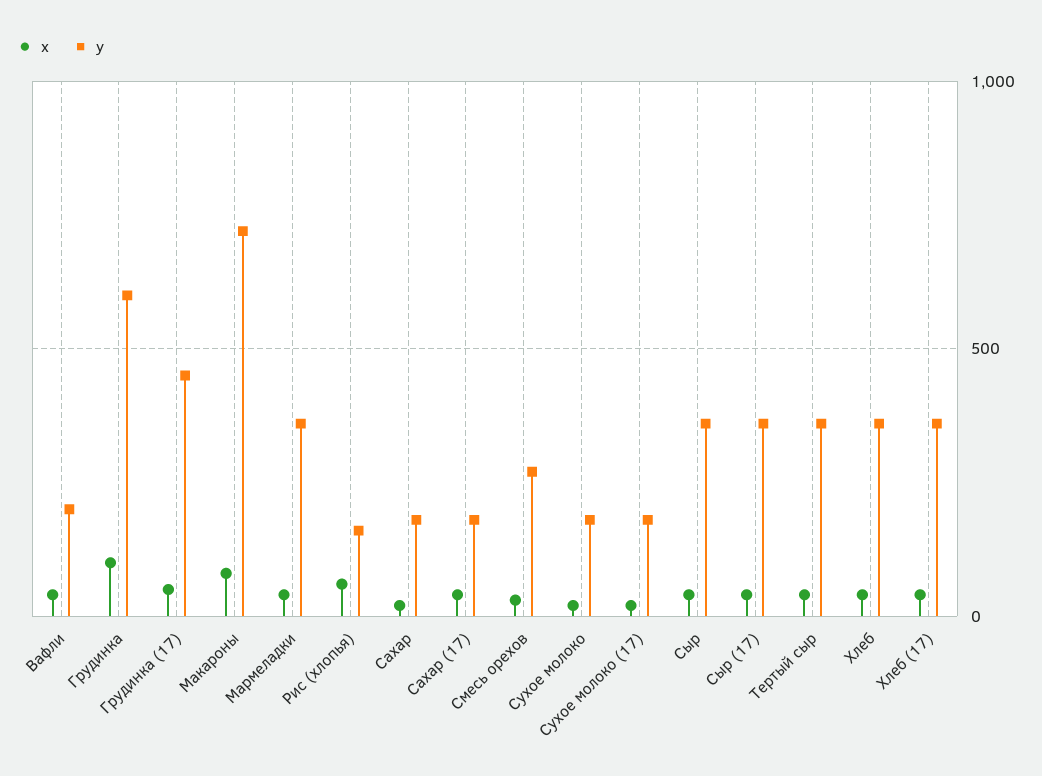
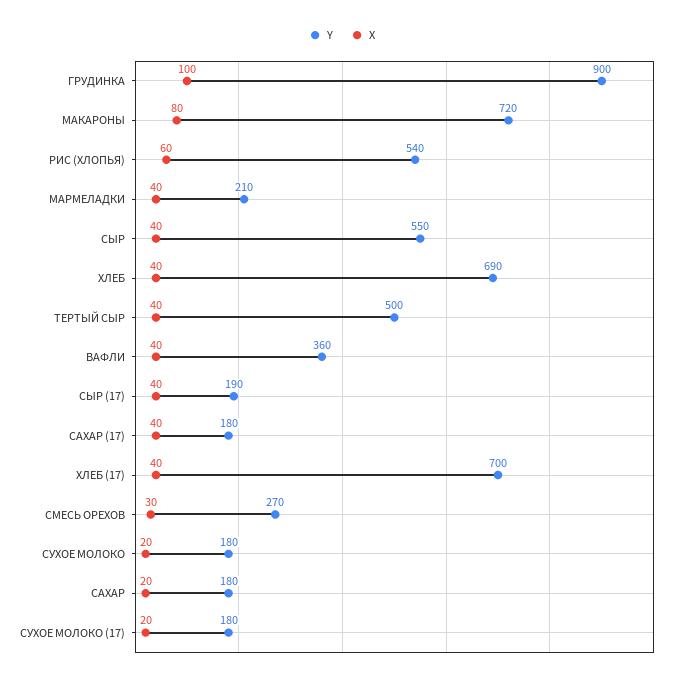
y, Вафли: 200 -> 360
y, Грудинка: 600 -> 900
x, Грудинка (17): 50 -> none
y, Грудинка (17): 450 -> none
y, Мармеладки: 350 -> 210
y, Рис (хлопья): 150 -> 540
y, Сыр: 350 -> 550
y, Сыр (17): 350 -> 190
y, Тертый сыр: 350 -> 500
y, Хлеб: 350 -> 690
y, Хлеб (17): 350 -> 700

